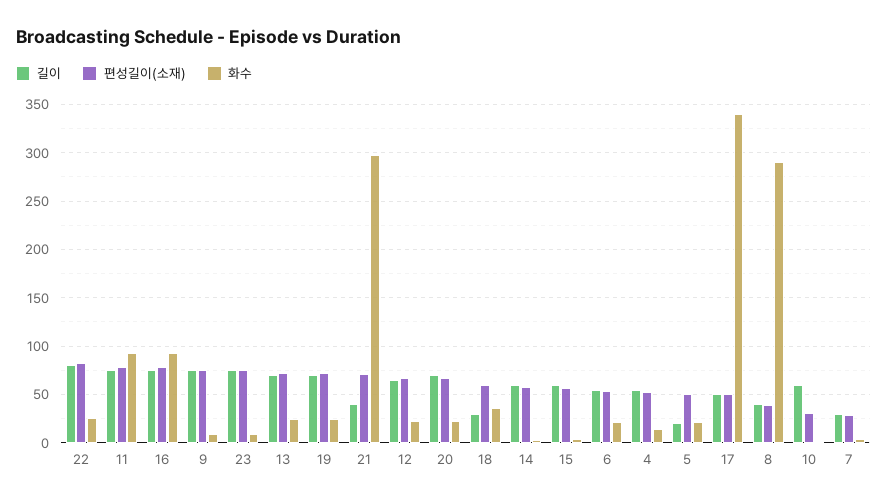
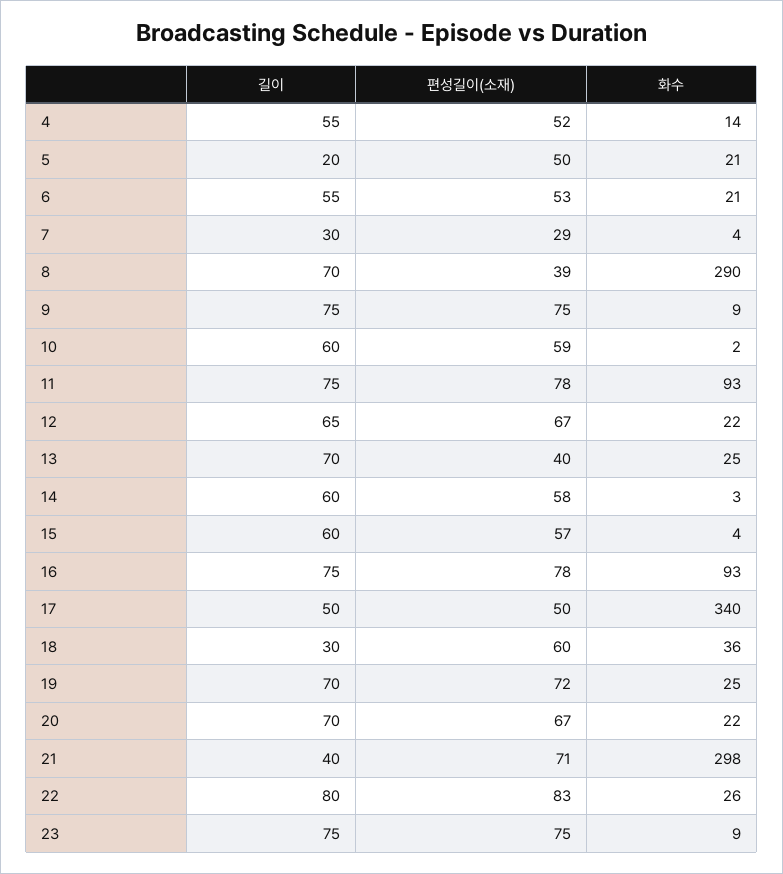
편성길이(소재), 13: 70 -> 40
길이, 8: 40 -> 70
편성길이(소재), 10: 30 -> 59

